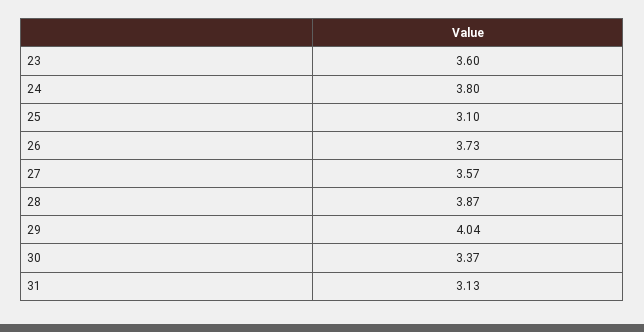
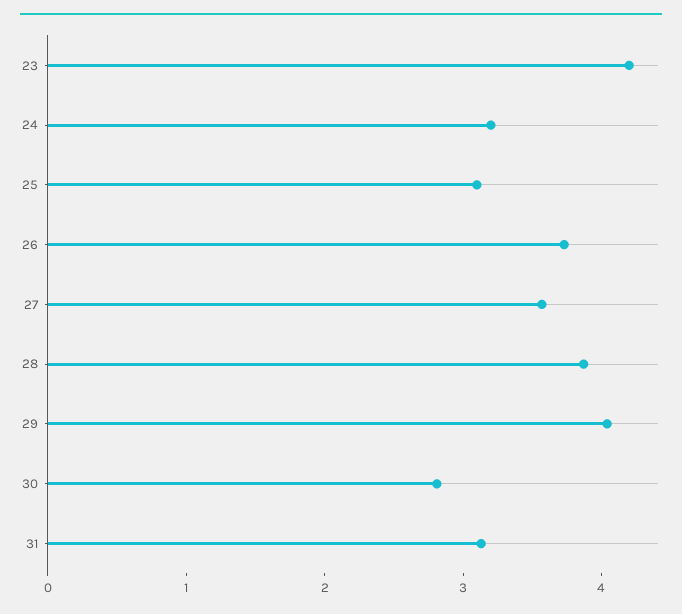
23: 3.6 -> 4.2
24: 3.8 -> 3.2
30: 3.37 -> 2.8

